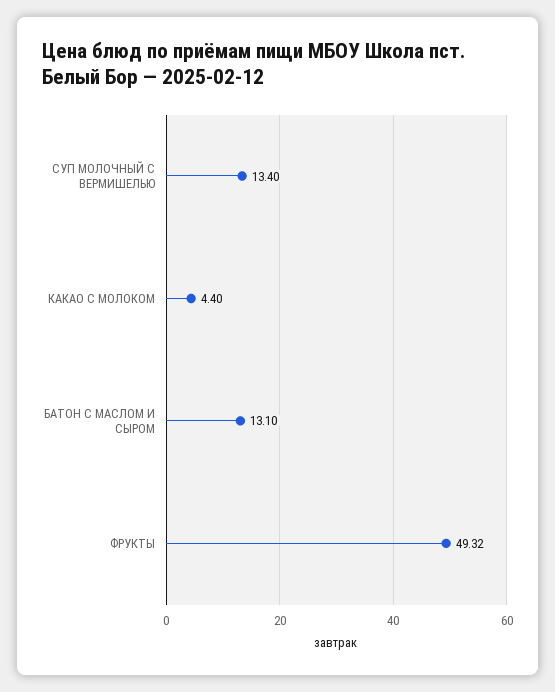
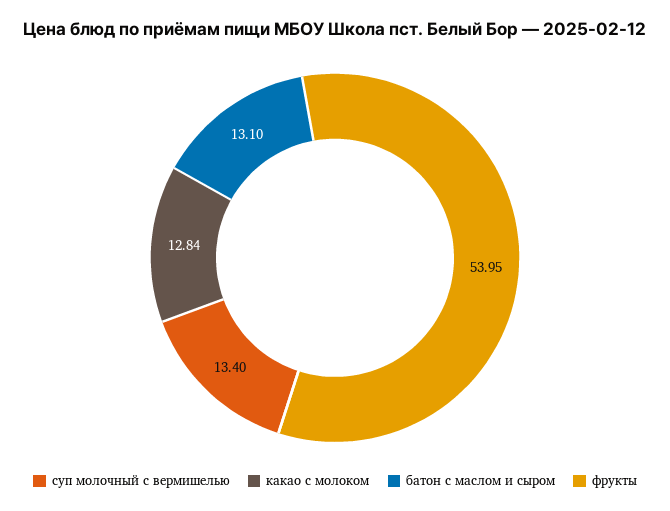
КАКАО С МОЛОКОМ: 4.4 -> 12.84
ФРУКТЫ: 49.32 -> 53.95

